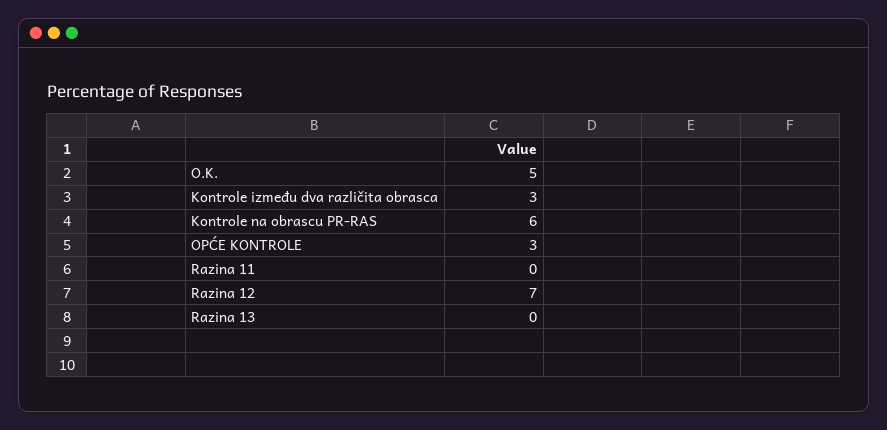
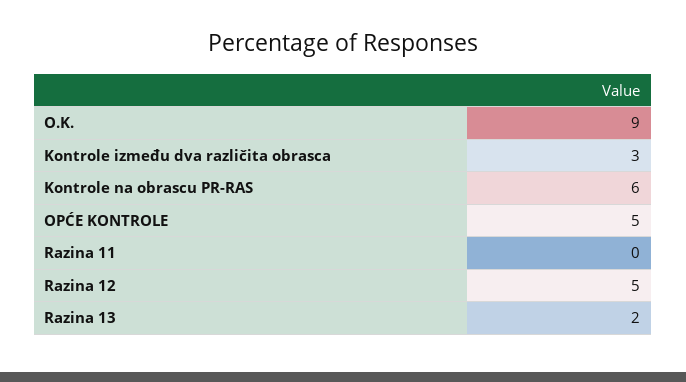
O.K.: 5 -> 9
OPĆE KONTROLE: 3 -> 5
Razina 12: 7 -> 5
Razina 13: 0 -> 2

